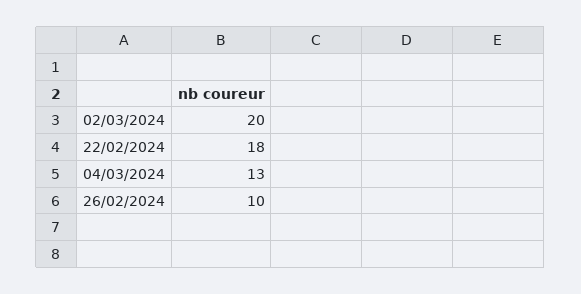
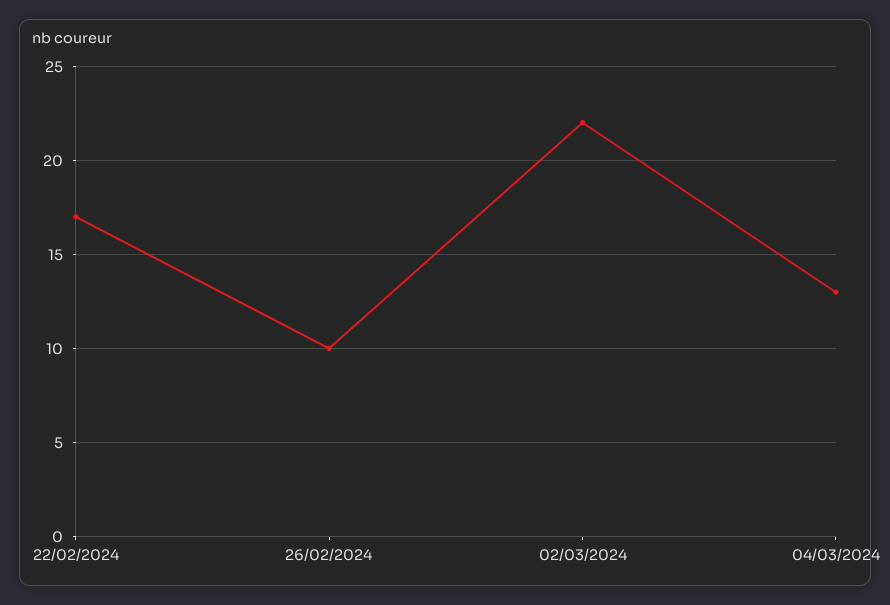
02/03/2024: 20 -> 22
22/02/2024: 18 -> 17

